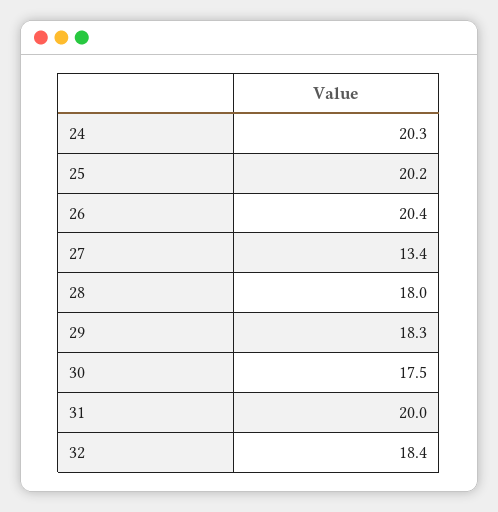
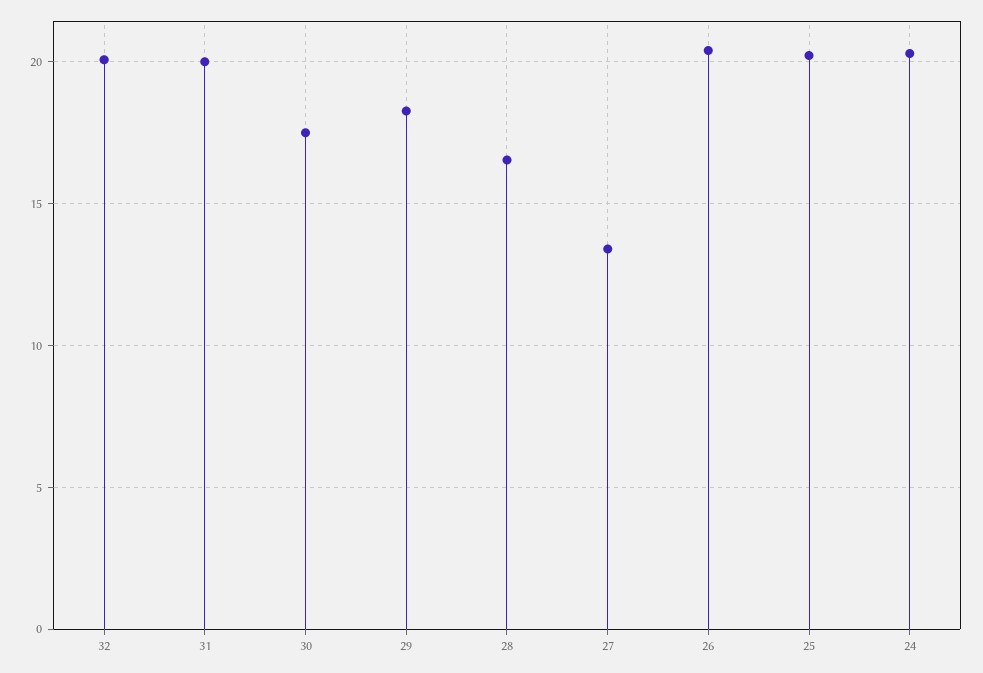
28: 18 -> 16.5
32: 18.4 -> 20

